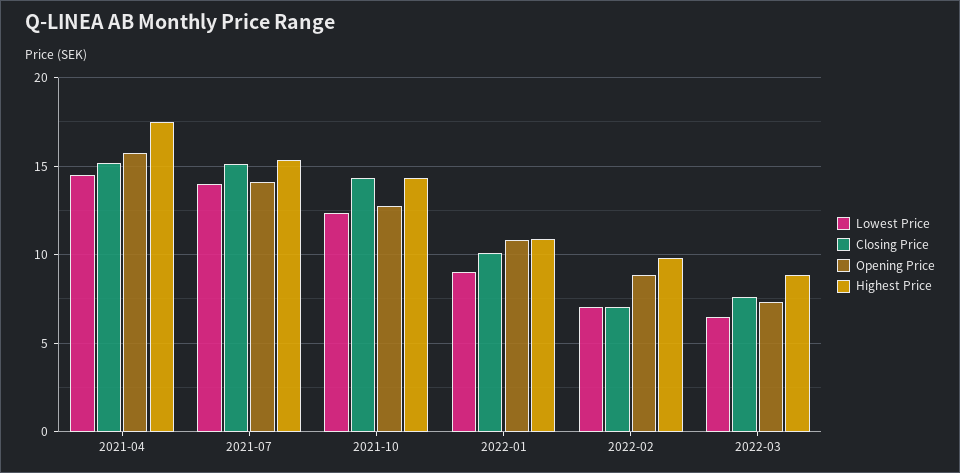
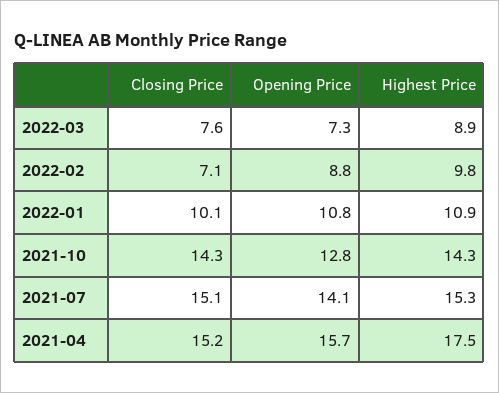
Lowest Price, 2021-04: 14.5 -> none
Lowest Price, 2021-07: 14 -> none
Lowest Price, 2021-10: 12.5 -> none
Lowest Price, 2022-01: 9 -> none
Lowest Price, 2022-02: 7 -> none
Lowest Price, 2022-03: 6.5 -> none

